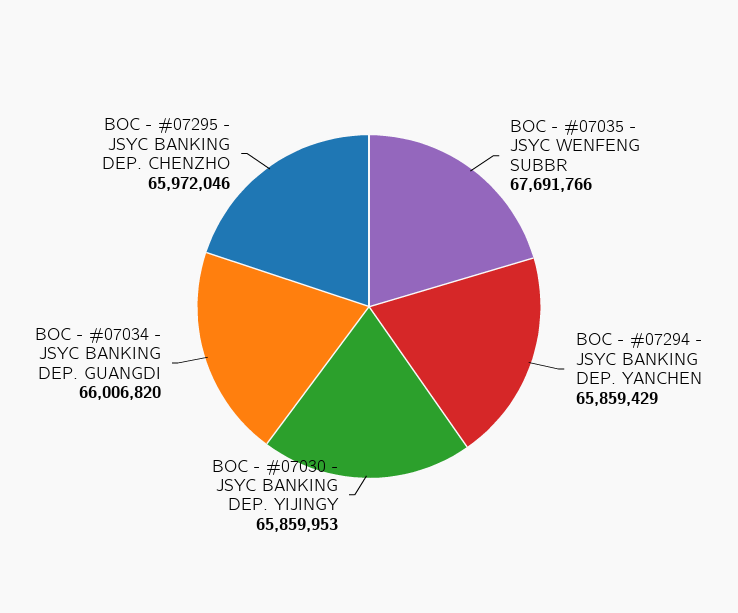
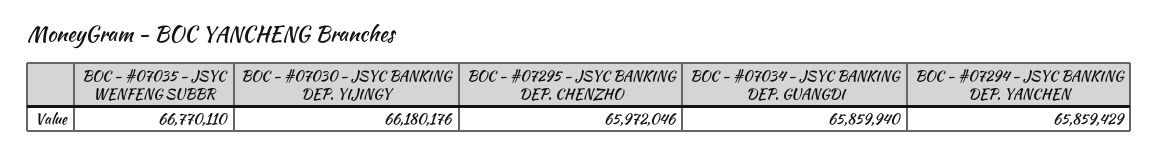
BOC - #07035 - JSYC WENFENG SUBBR: 67691766 -> 66770110
BOC - #07030 - JSYC BANKING DEP. YIJINGY: 65859953 -> 66180176
BOC - #07034 - JSYC BANKING DEP. GUANGDI: 66006820 -> 65859940

